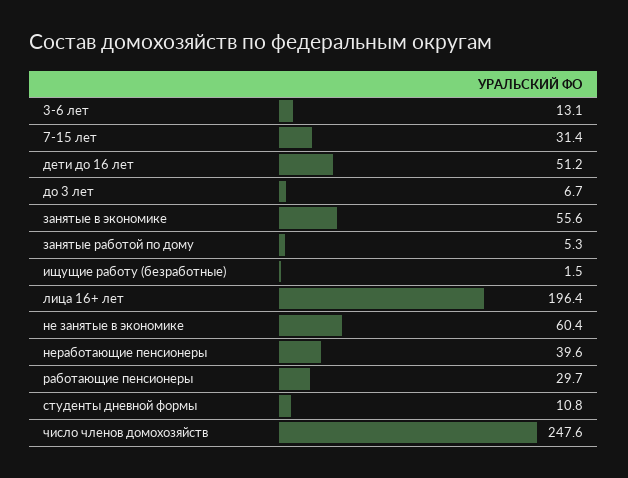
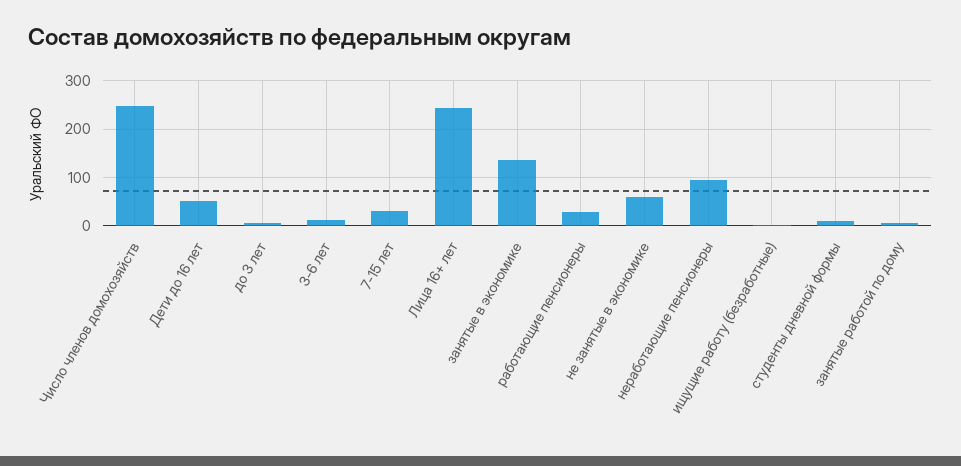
занятые в экономике: 55.6 -> 140
лица 16+ лет: 196.4 -> 240
неработающие пенсионеры: 39.6 -> 100

